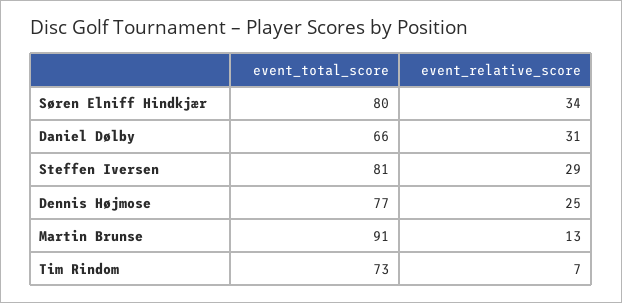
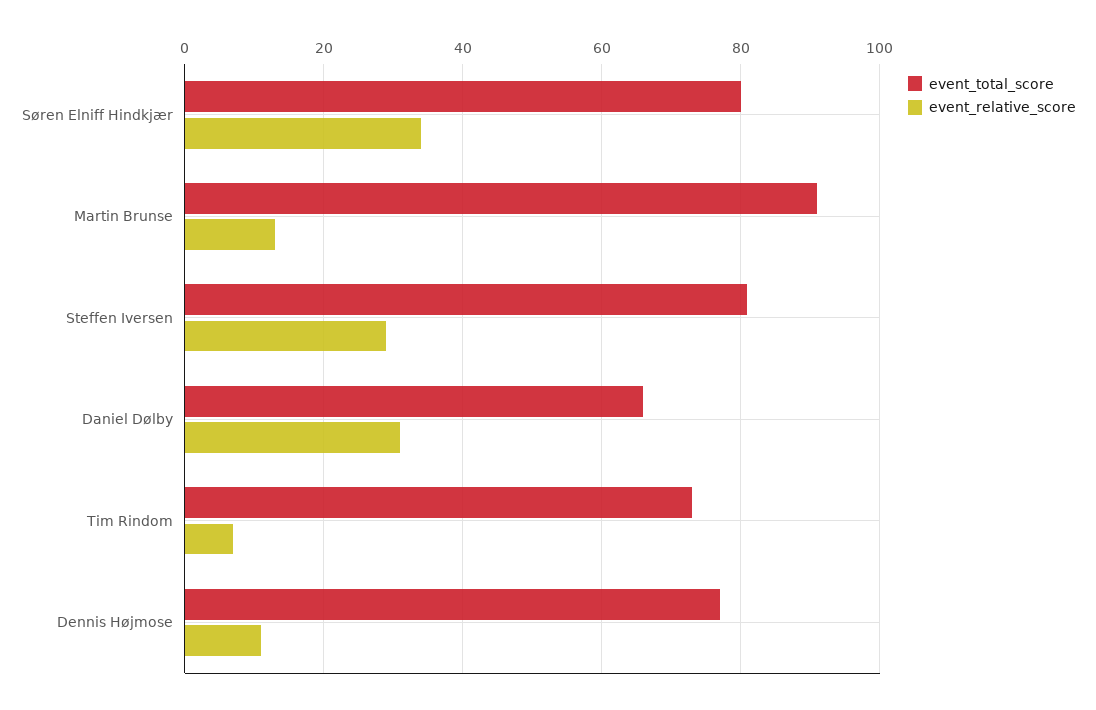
event_relative_score, Dennis Højmose: 25 -> 10

